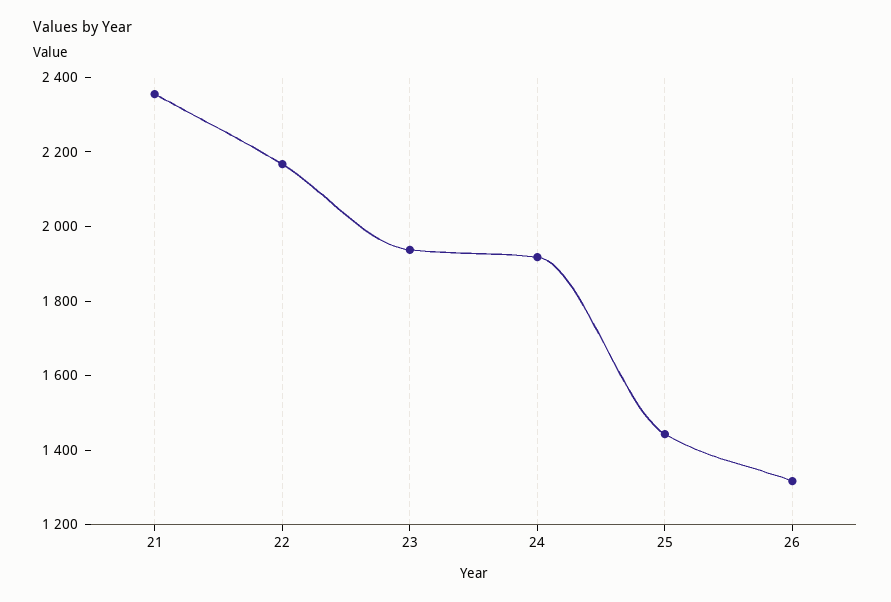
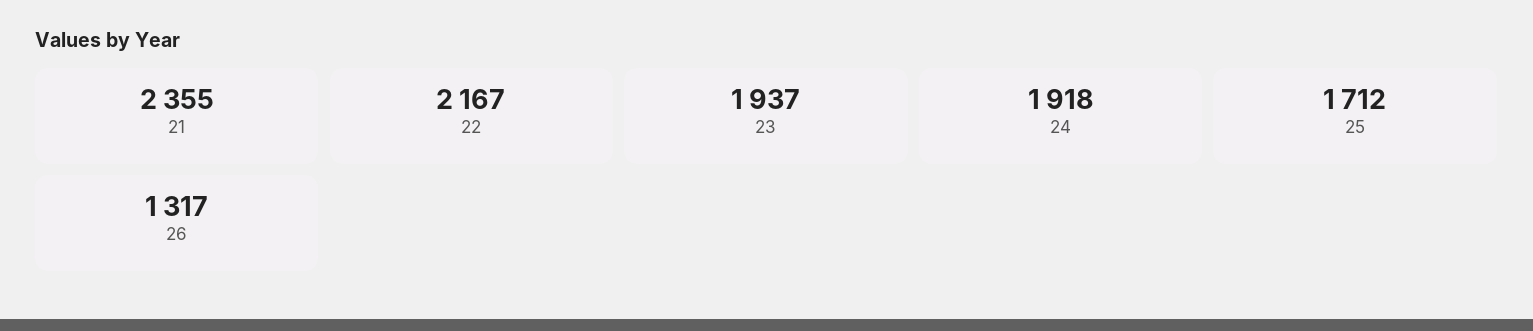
25: 1450 -> 1712

